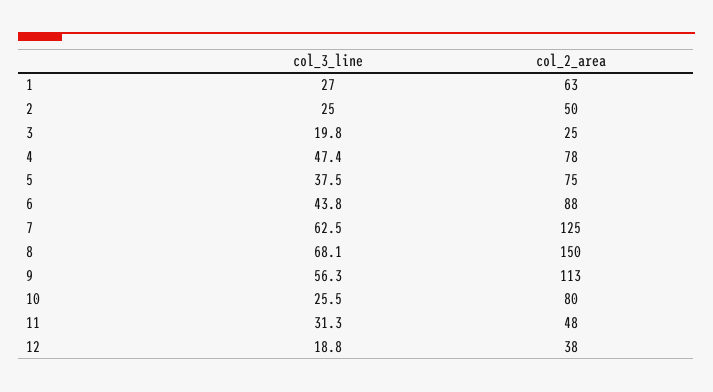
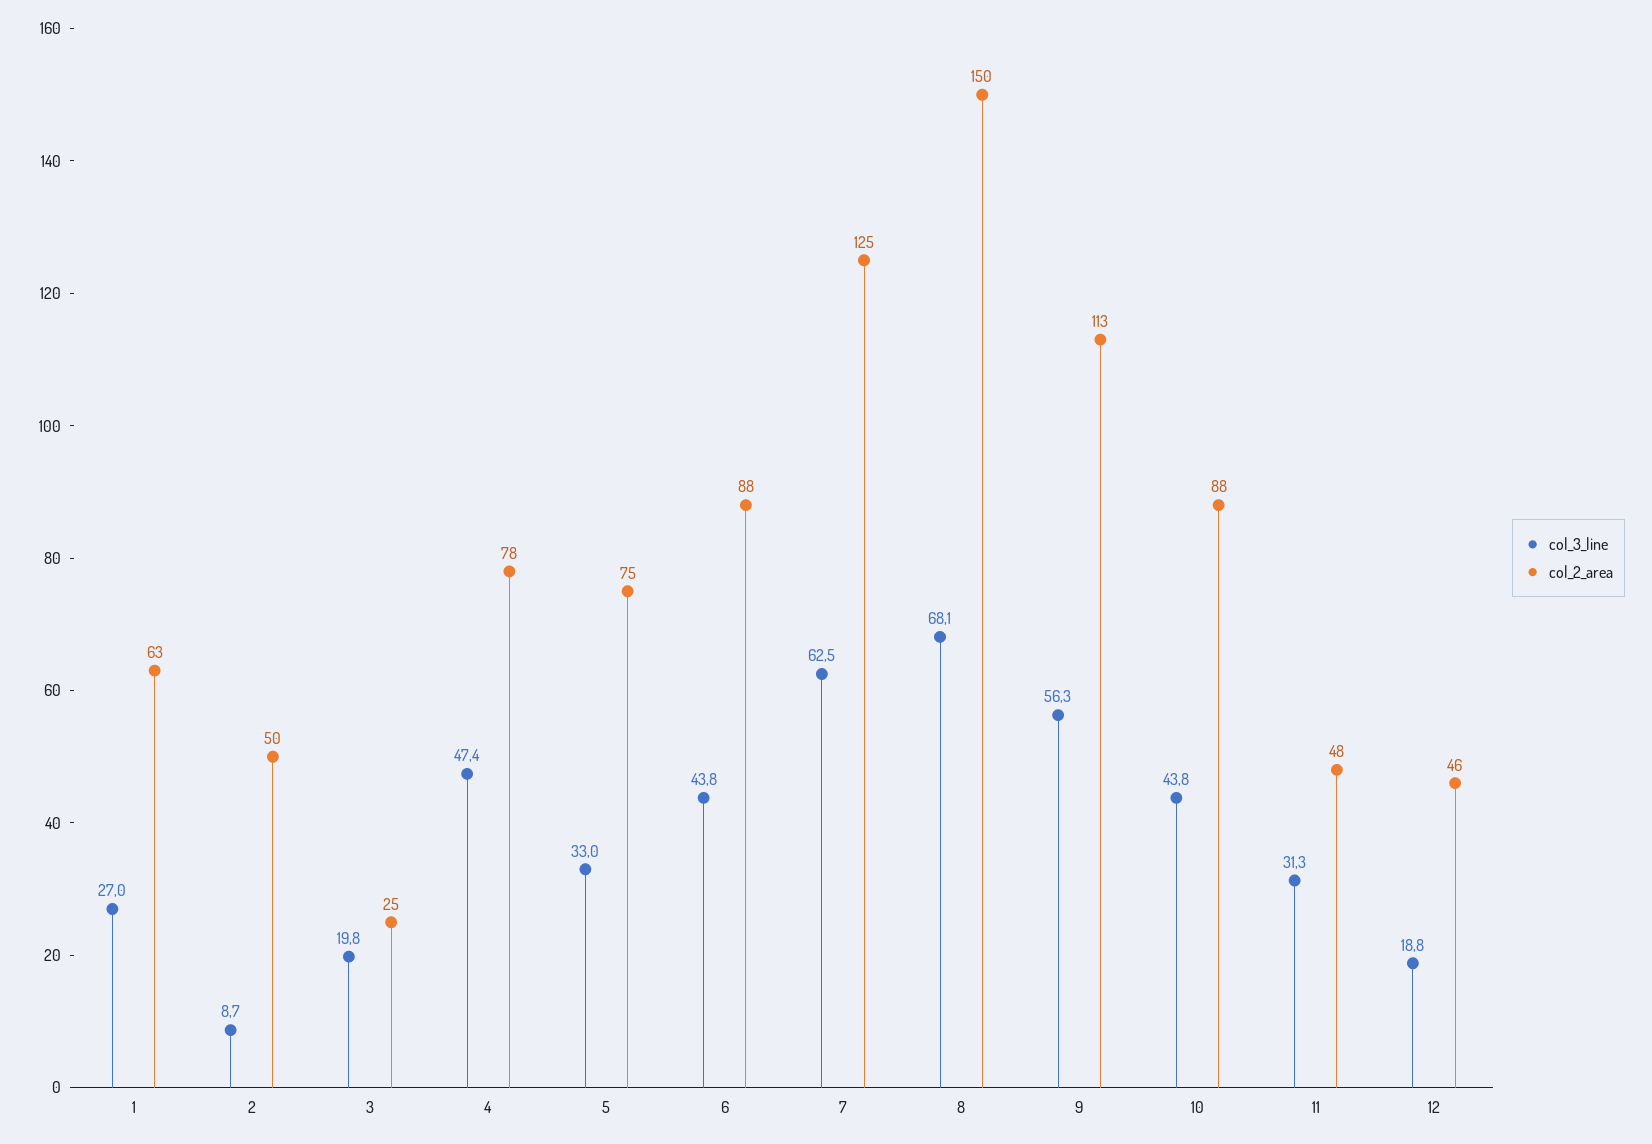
col_3_line, 2: 25 -> 8.7
col_3_line, 5: 37.5 -> 33
col_3_line, 10: 25.5 -> 43.8
col_2_area, 10: 80 -> 88
col_2_area, 12: 38 -> 46

